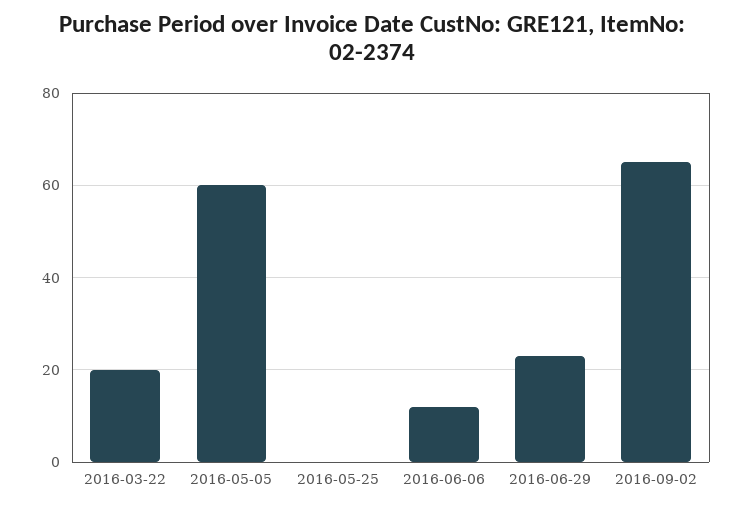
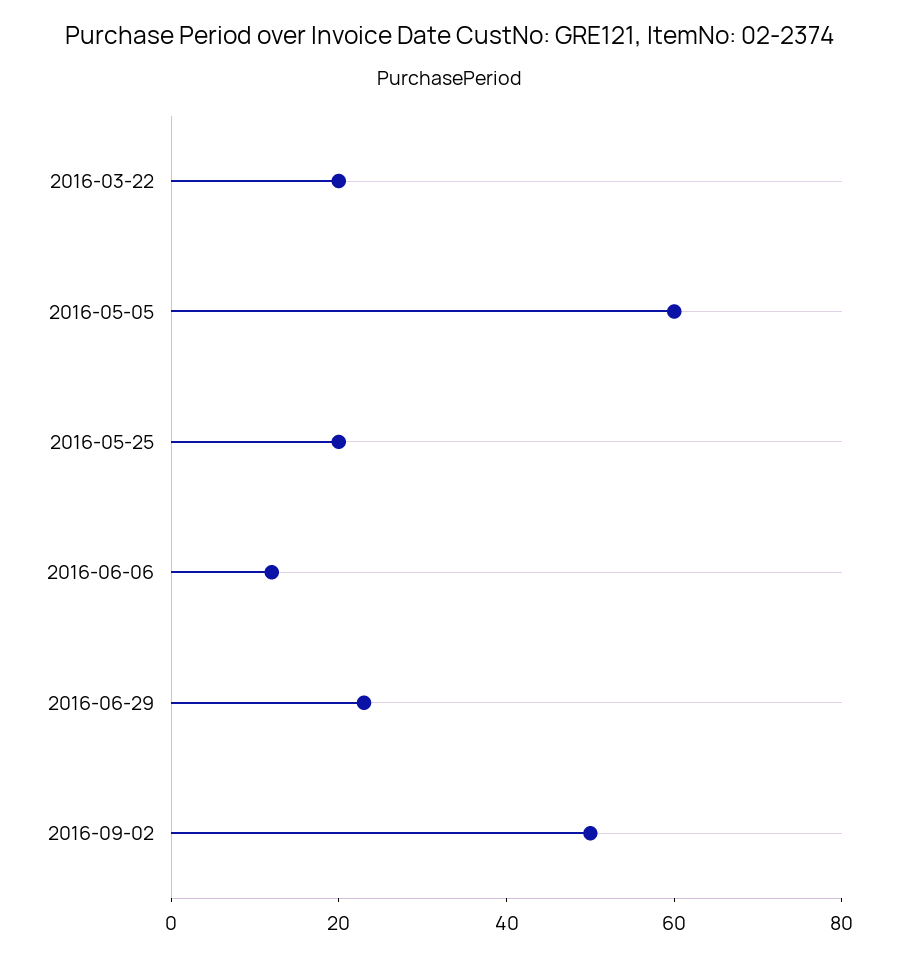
2016-05-25: 0 -> 20
2016-09-02: 65 -> 50

